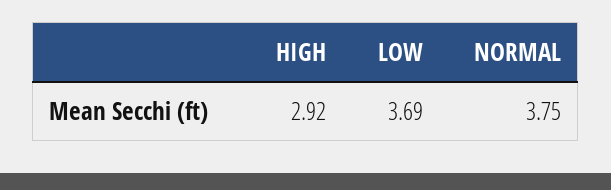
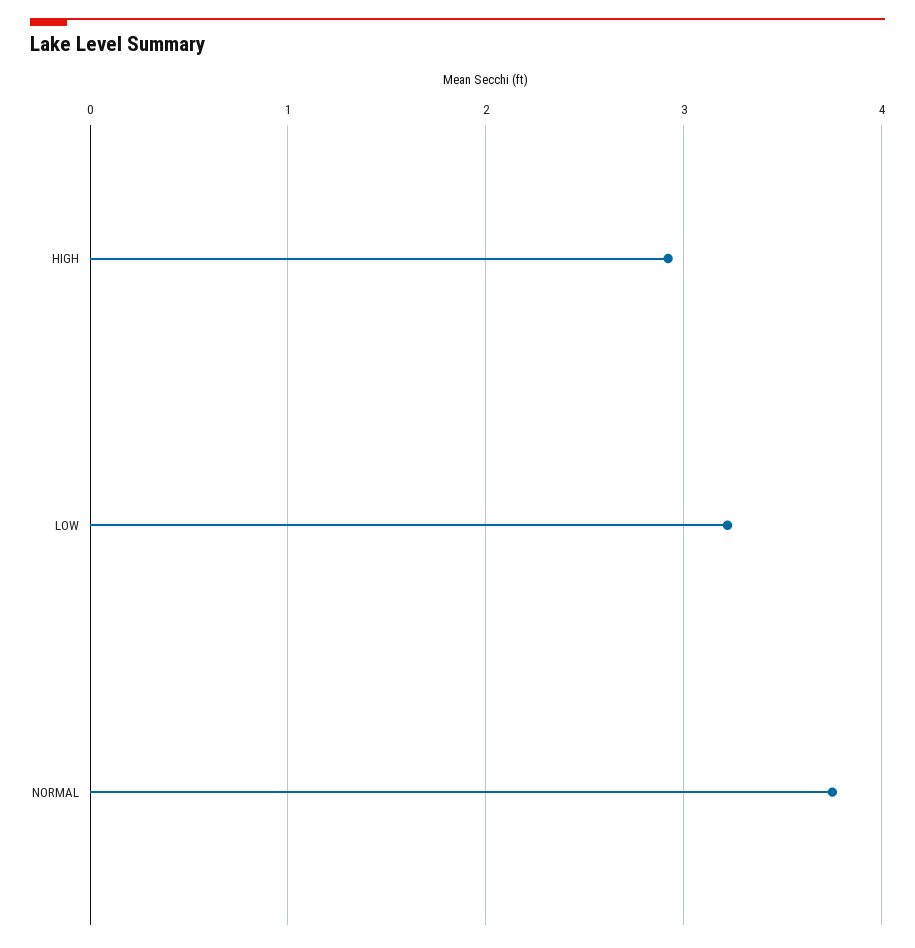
LOW: 3.69 -> 3.2

